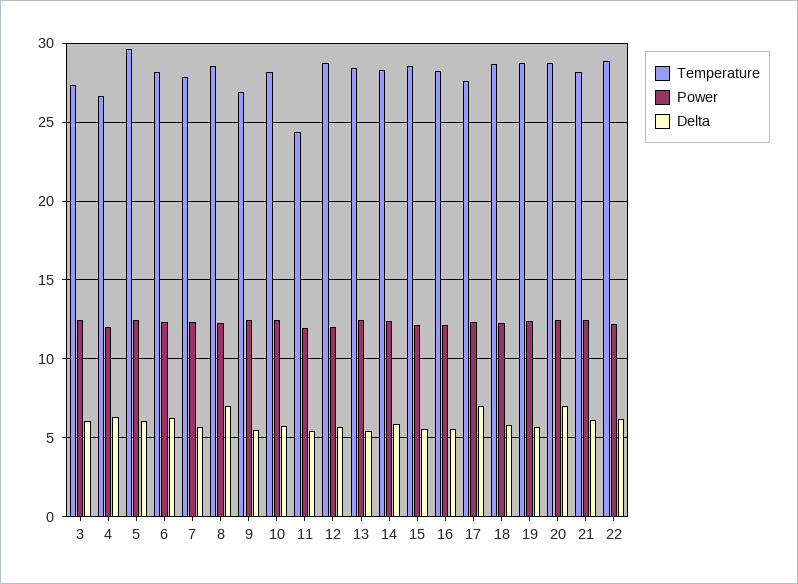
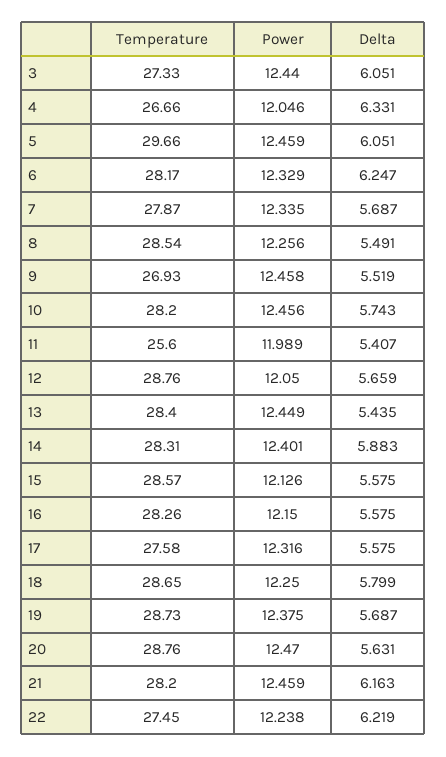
Delta, 8: 7 -> 5.491
Temperature, 11: 24.5 -> 25.6
Delta, 17: 7 -> 5.575
Delta, 20: 7 -> 5.631
Temperature, 22: 29 -> 27.45

